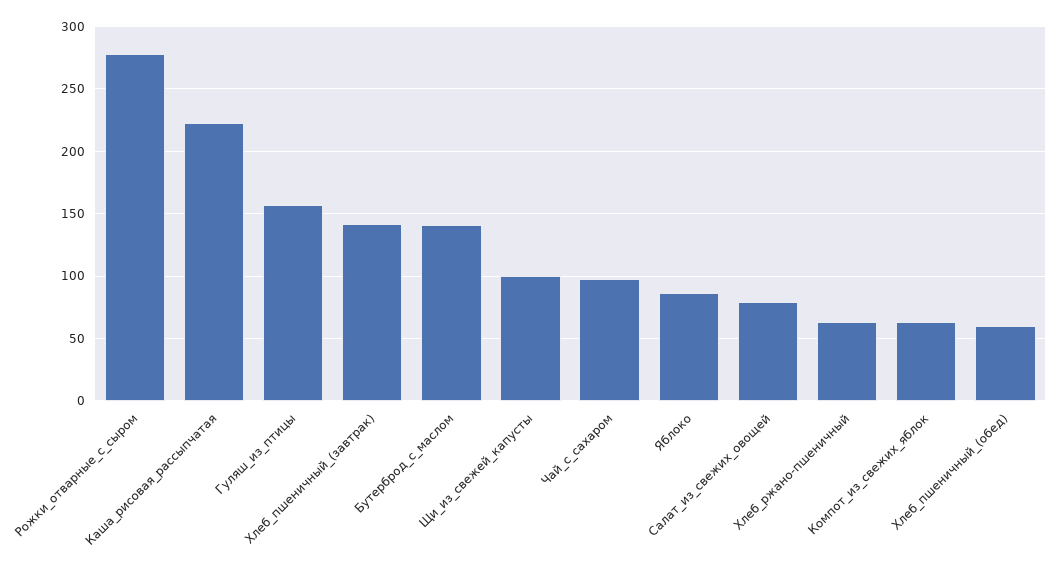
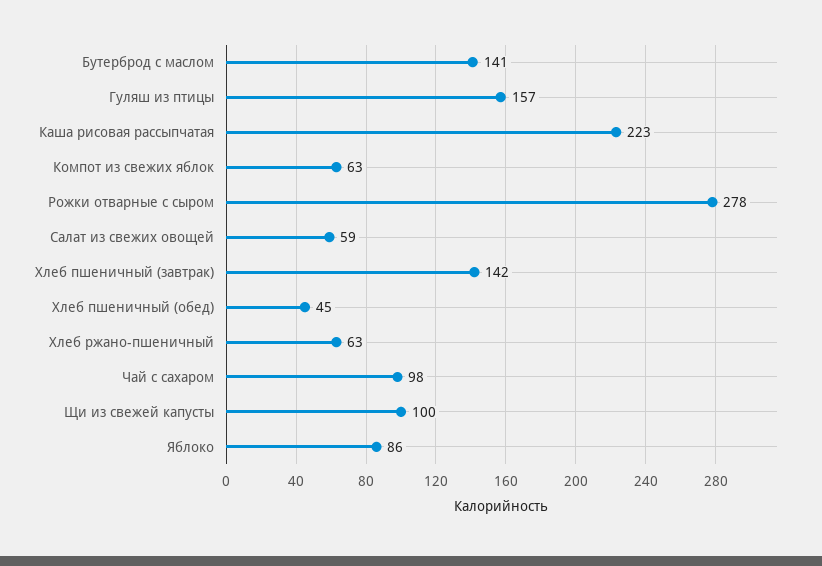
Салат_из_свежих_овощей: 80 -> 59
Хлеб_пшеничный_(обед): 60 -> 45

